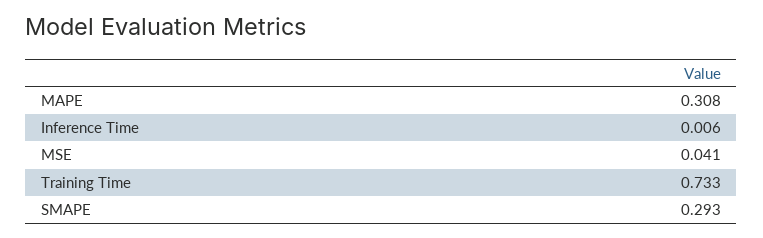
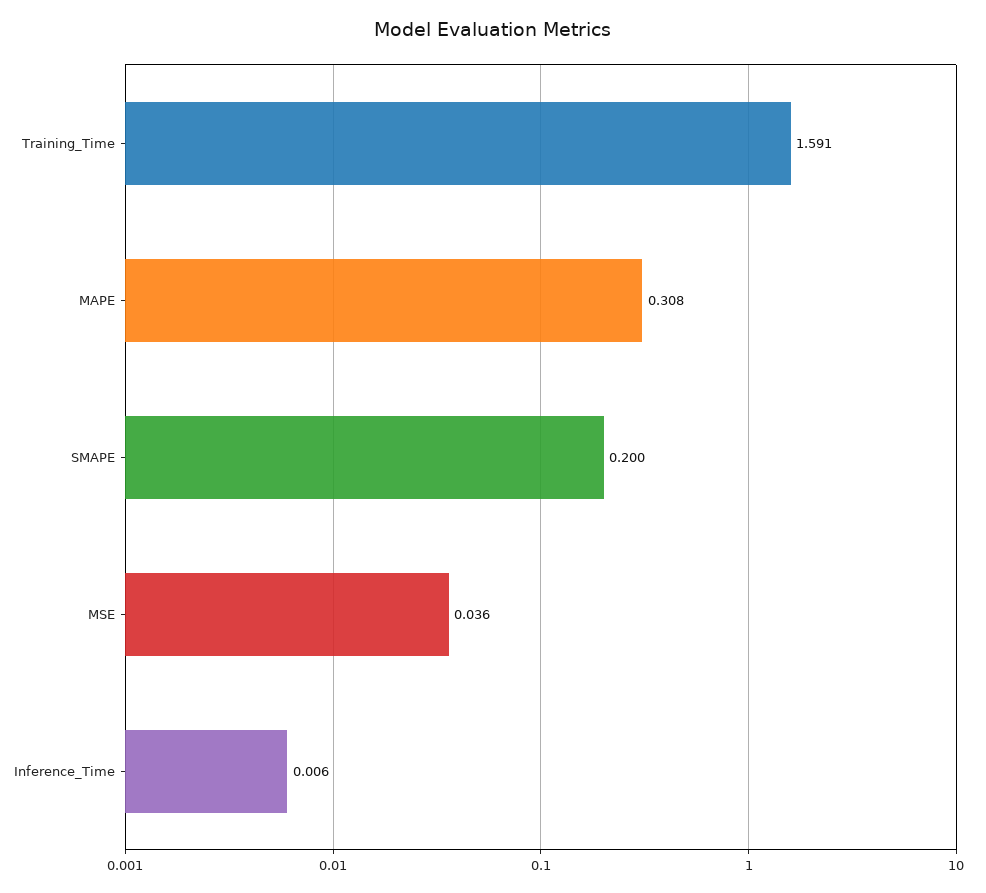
MSE: 0.041 -> 0.036
Training Time: 0.733 -> 1.591
SMAPE: 0.293 -> 0.2

